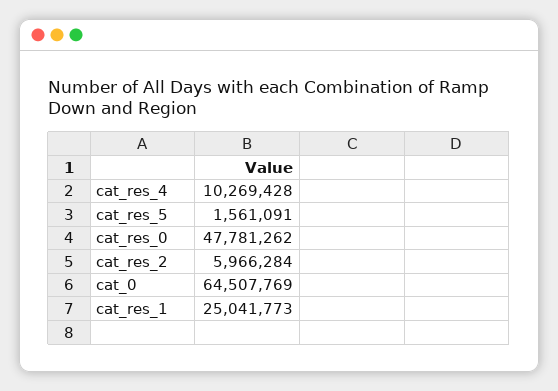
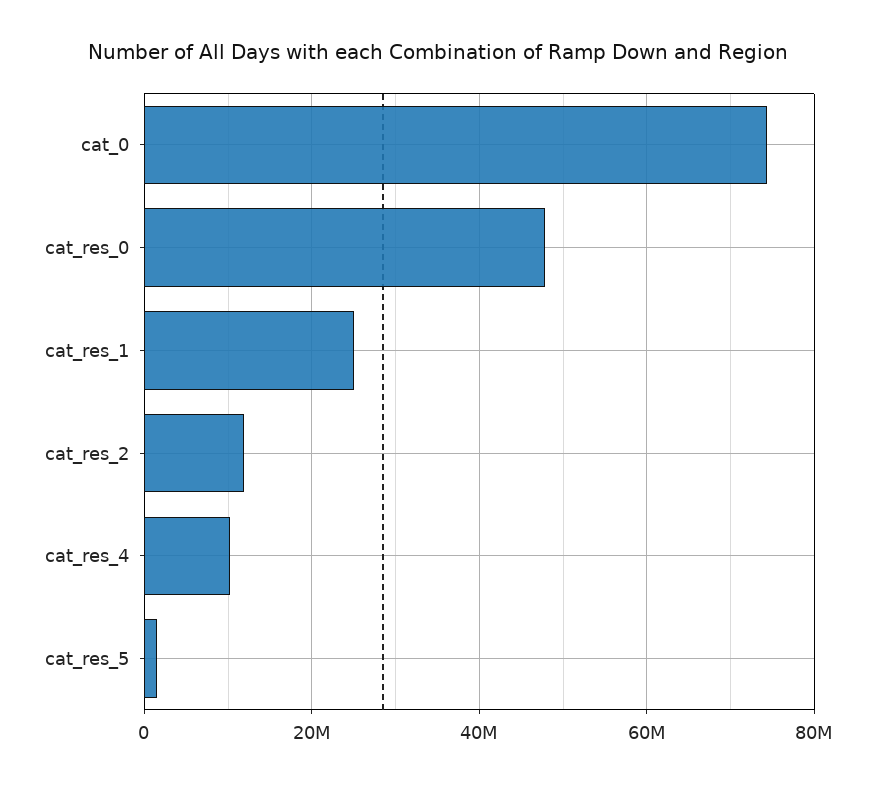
cat_res_2: 5966284 -> 12000000
cat_0: 64507769 -> 74000000

